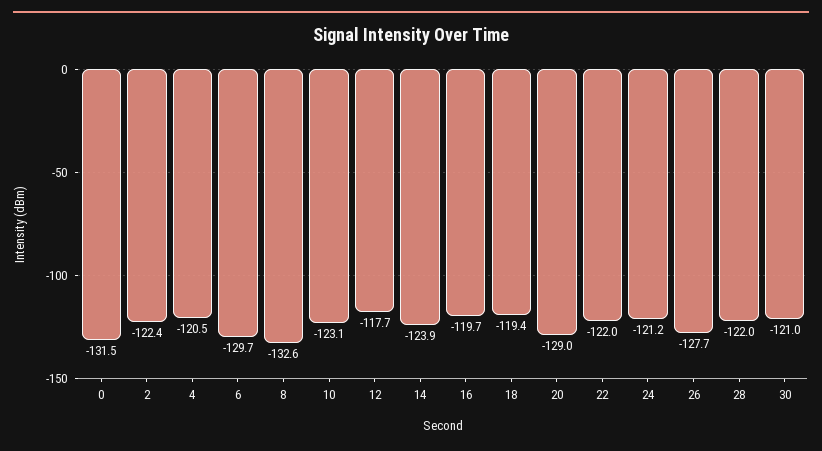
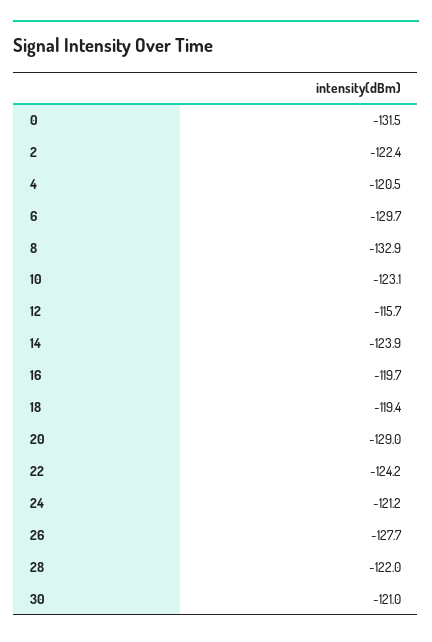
8: -132.6 -> -132.9
12: -117.7 -> -115.7
22: -122 -> -124.2

